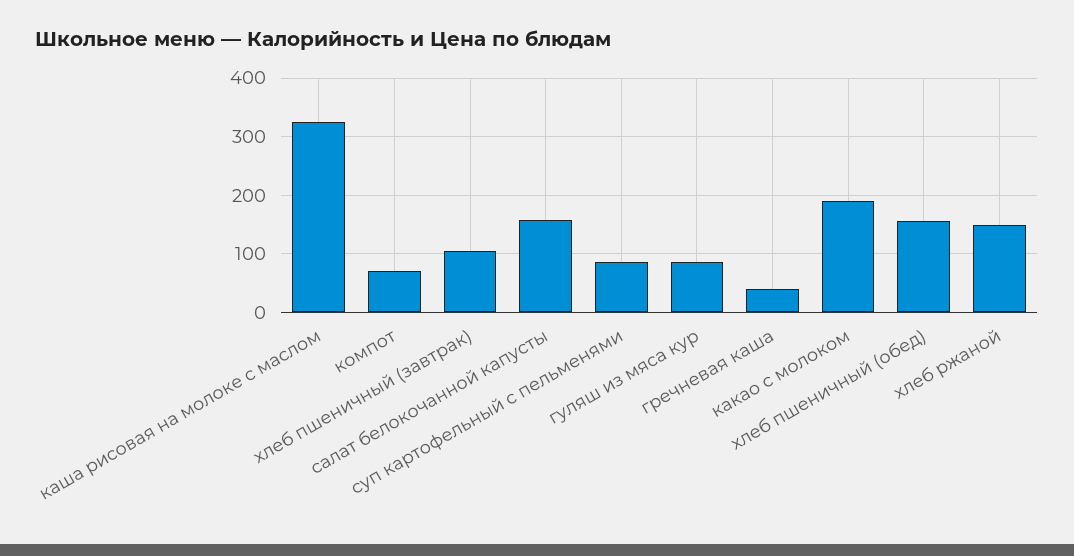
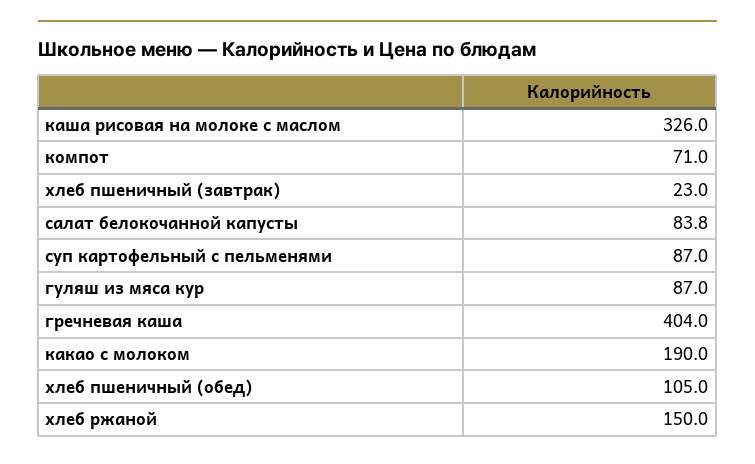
хлеб пшеничный (завтрак): 100 -> 23
салат белокочанной капусты: 160 -> 83.8
гречневая каша: 40 -> 404
хлеб пшеничный (обед): 160 -> 105

